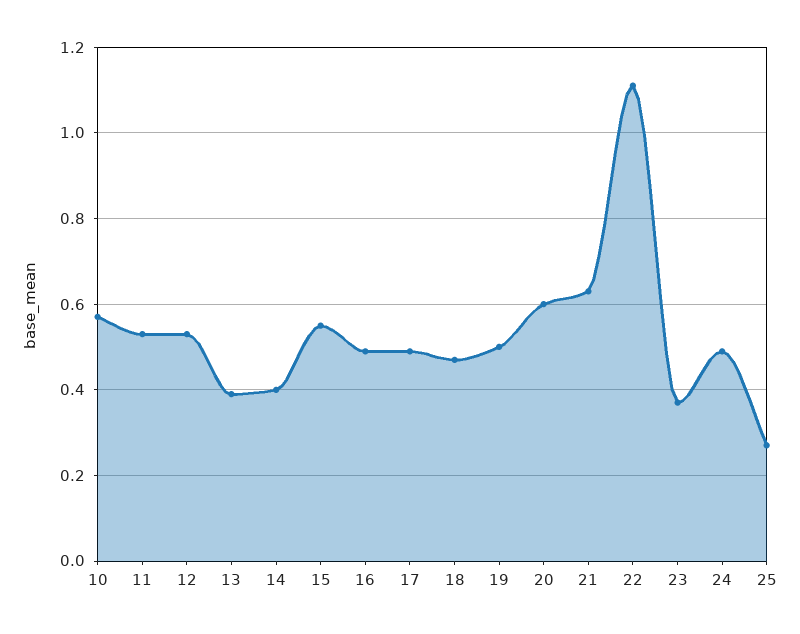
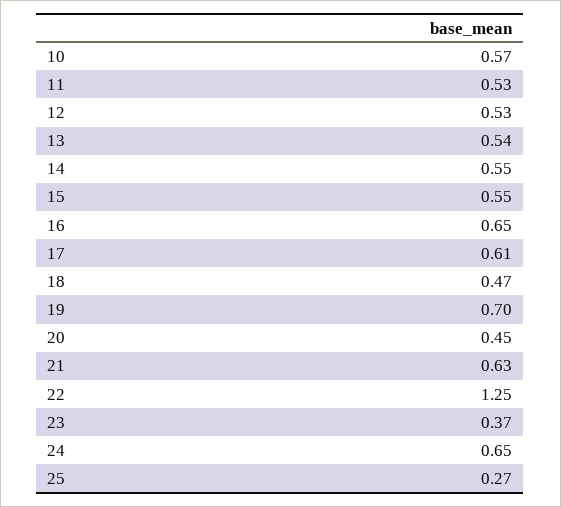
13: 0.4 -> 0.54
14: 0.4 -> 0.55
16: 0.5 -> 0.65
17: 0.5 -> 0.61
19: 0.5 -> 0.7
20: 0.6 -> 0.45
22: 1.1 -> 1.25
24: 0.5 -> 0.65

